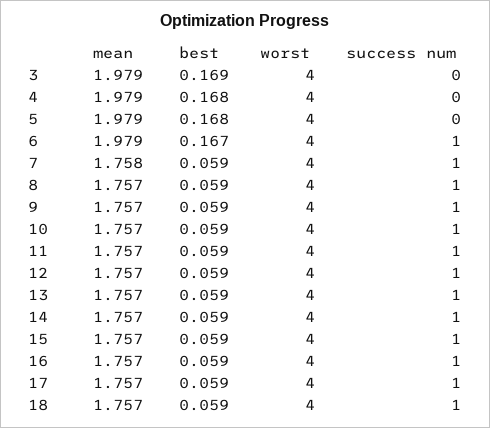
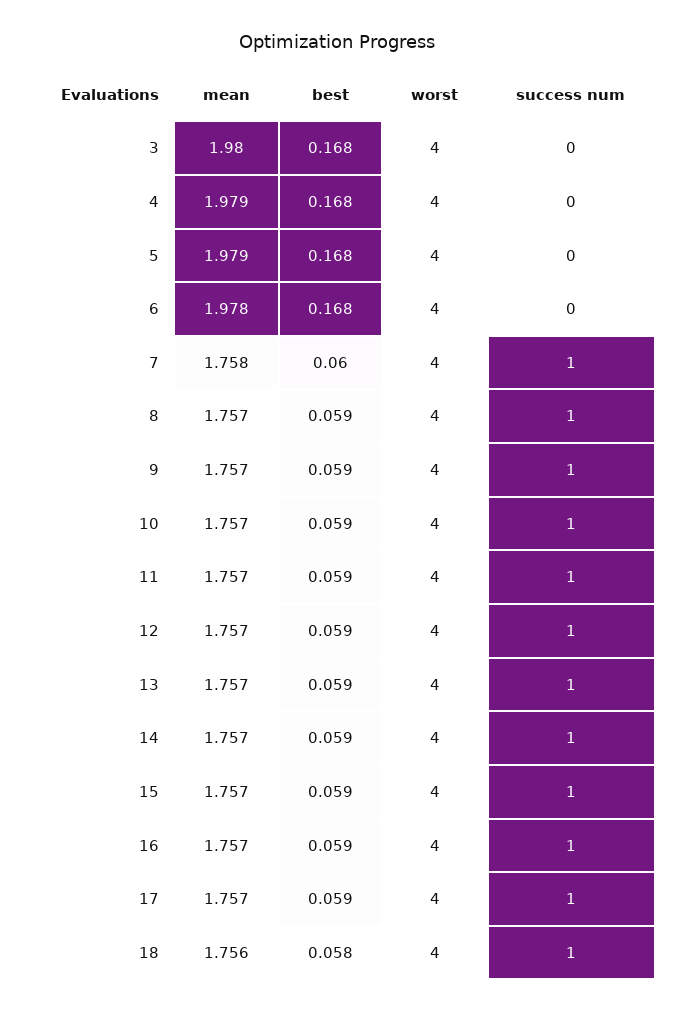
mean, 3: 1.979 -> 1.98
best, 3: 0.169 -> 0.168
mean, 6: 1.979 -> 1.978
best, 6: 0.167 -> 0.168
success num, 6: 1 -> 0
best, 7: 0.059 -> 0.06
mean, 18: 1.757 -> 1.756
best, 18: 0.059 -> 0.058

